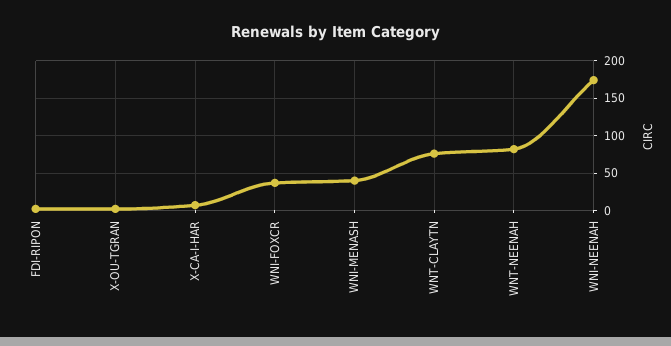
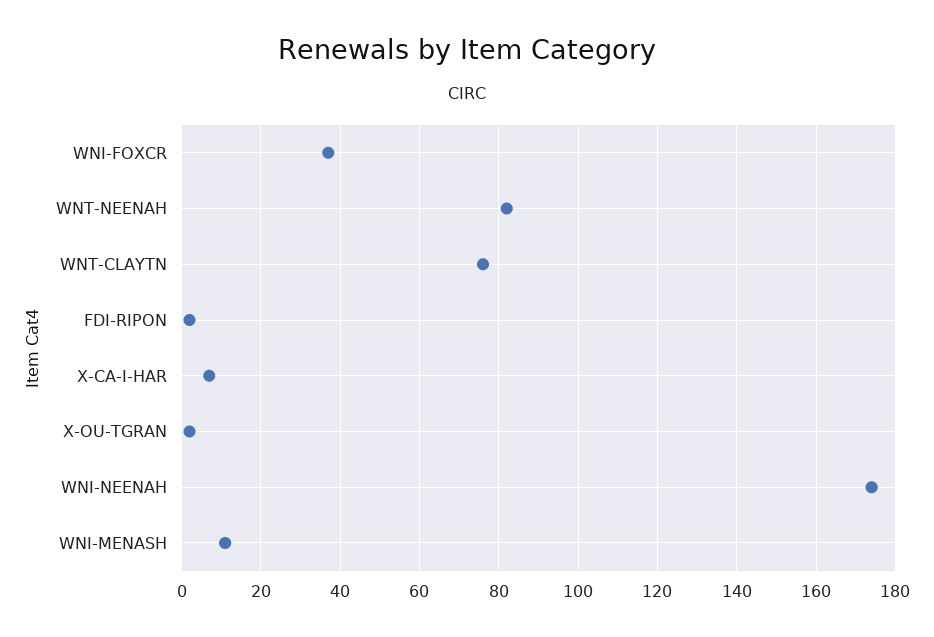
WNI-MENASH: 40 -> 10

